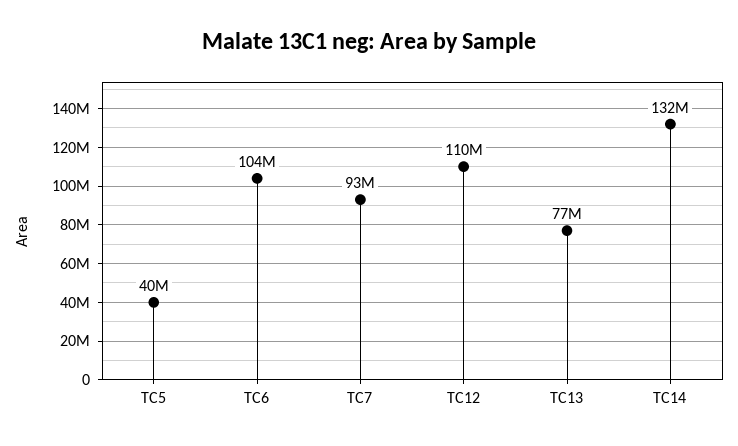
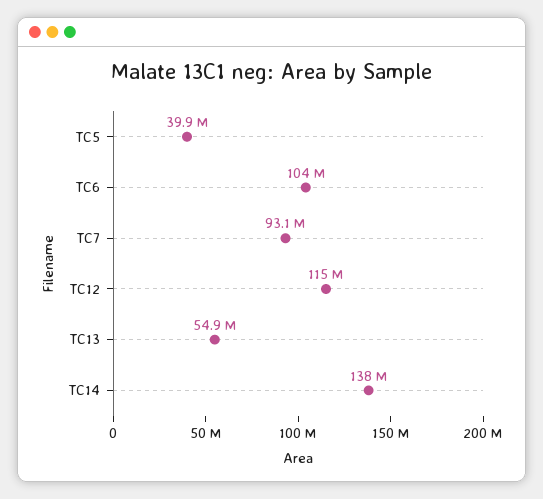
TC12: 110000000 -> 115000000
TC13: 77000000 -> 54900000
TC14: 132000000 -> 138000000

